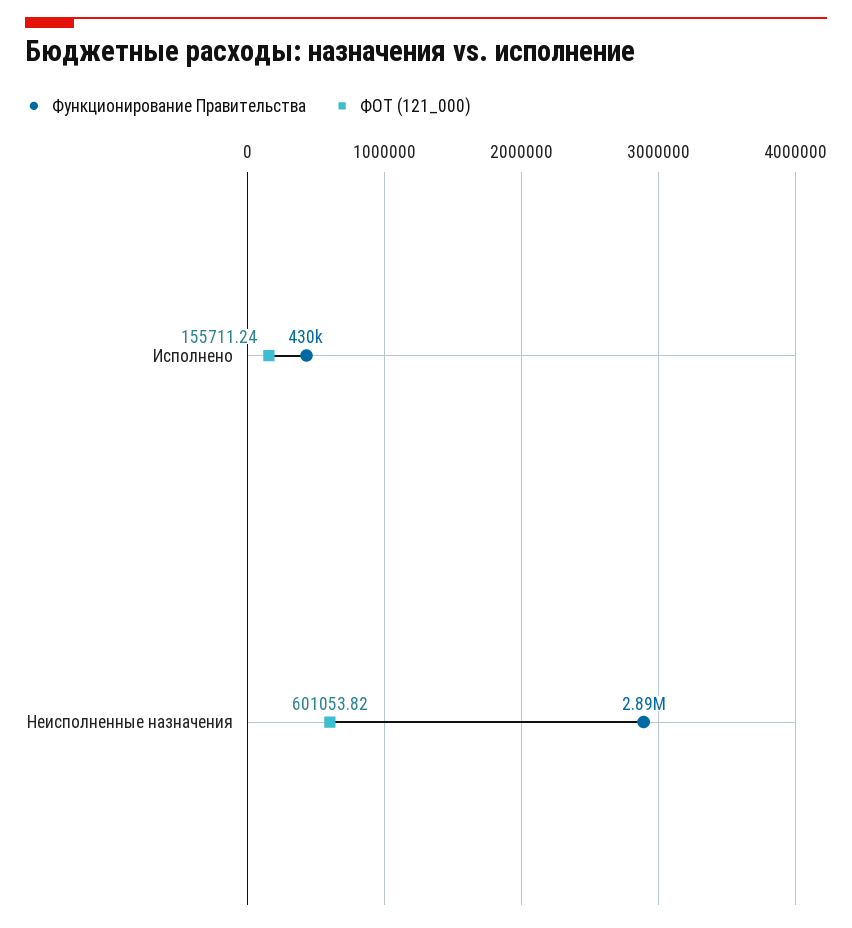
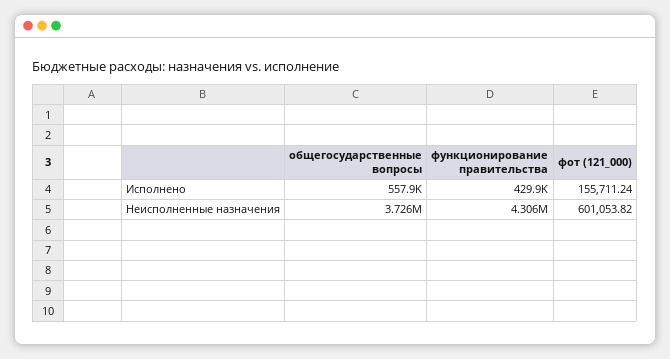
Функционирование Правительства, Неисполненные назначения: 2890000 -> 4306000
общегосударственные вопросы, Исполнено: none -> 557900
общегосударственные вопросы, Неисполненные назначения: none -> 3726000

